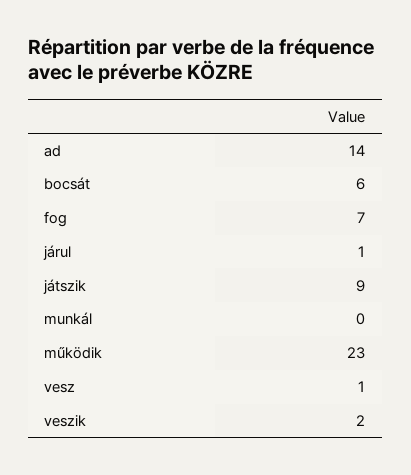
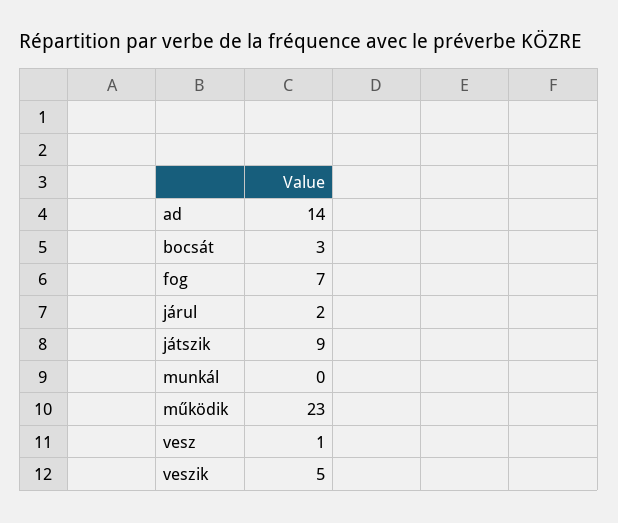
bocsát: 6 -> 3
járul: 1 -> 2
veszik: 2 -> 5

